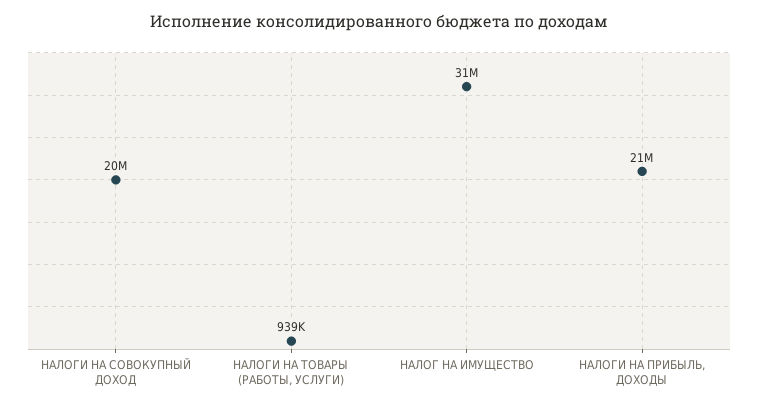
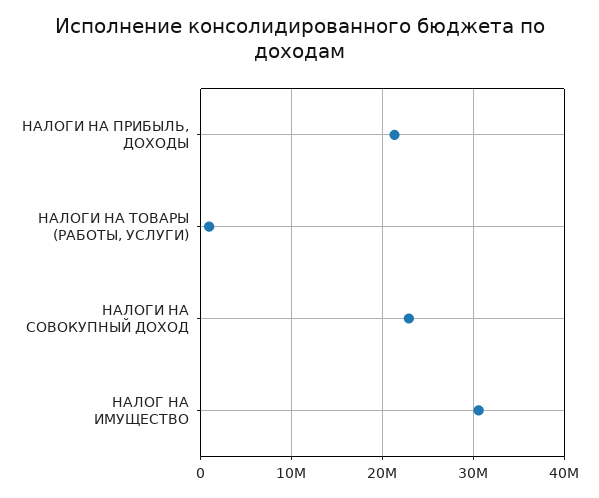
НАЛОГИ НА СОВОКУПНЫЙ ДОХОД: 20000000 -> 23000000

